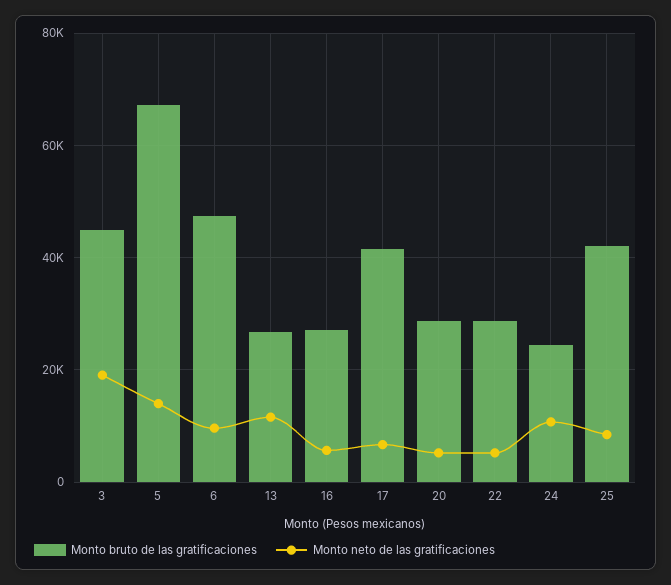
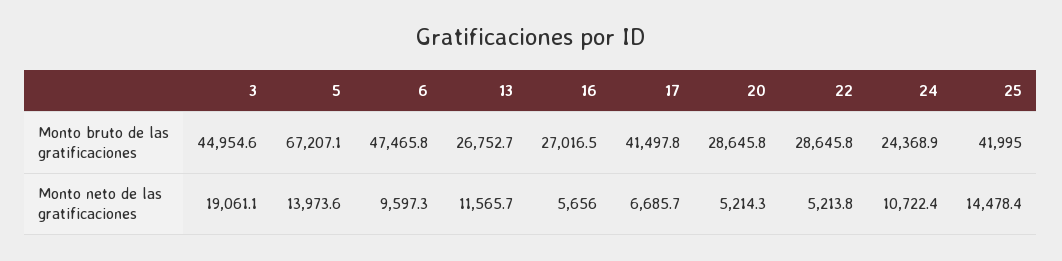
Monto neto de las gratificaciones, 25: 8000 -> 14478.4

